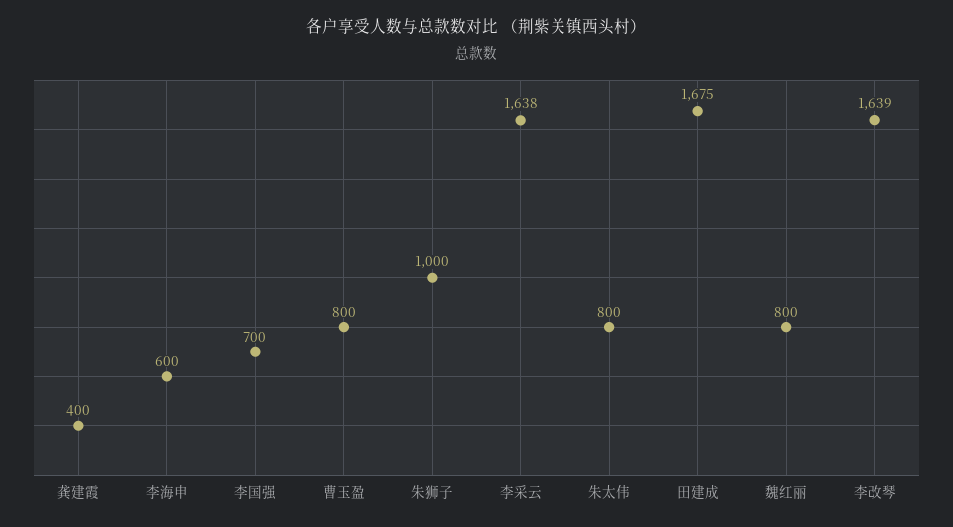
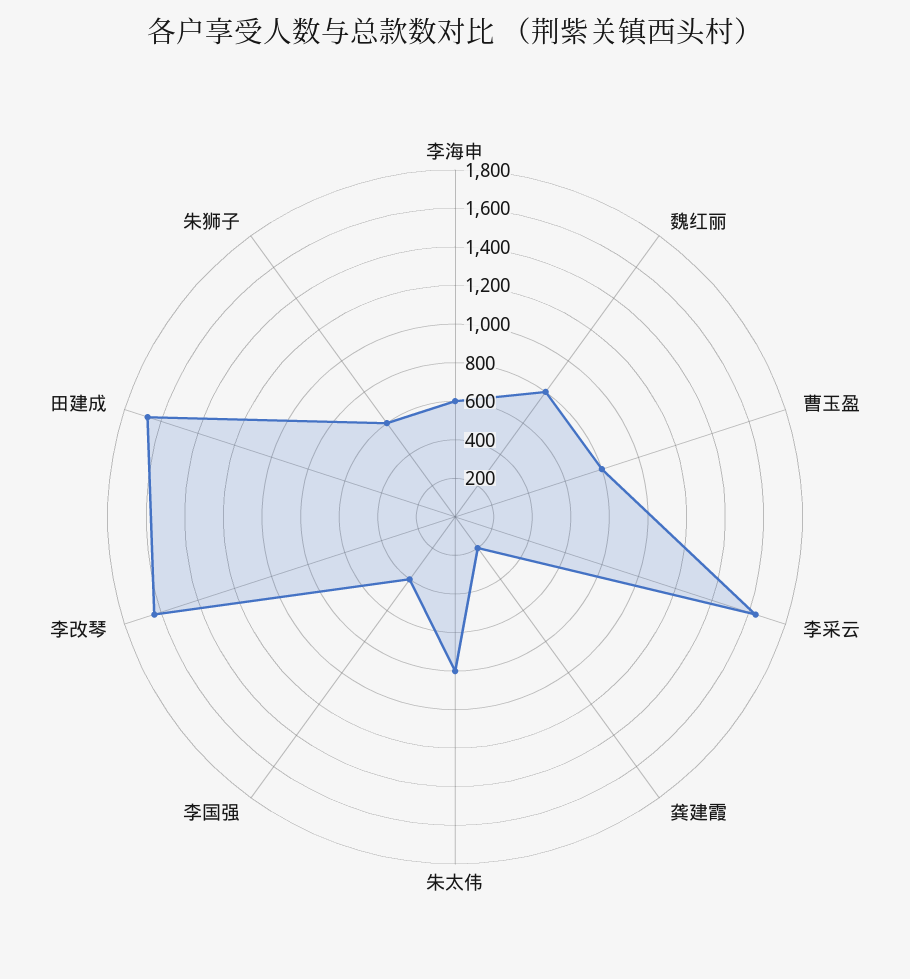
龚建霞: 400 -> 200
李国强: 700 -> 400
朱狮子: 1000 -> 600

